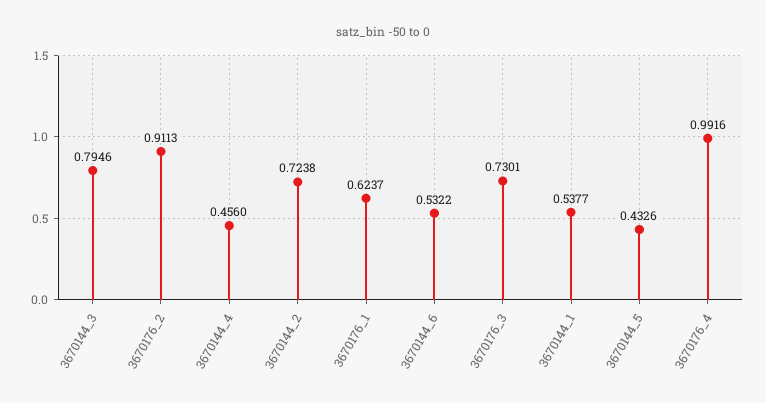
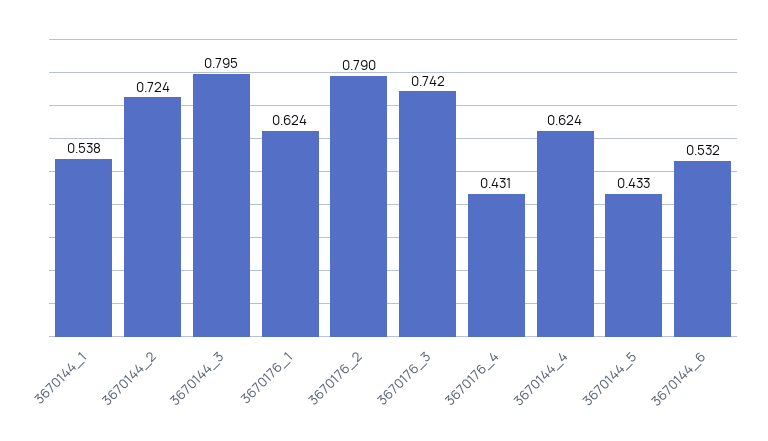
3670176_2: 0.9113 -> 0.79
3670144_4: 0.456 -> 0.624
3670176_3: 0.7301 -> 0.742
3670176_4: 0.9916 -> 0.431

